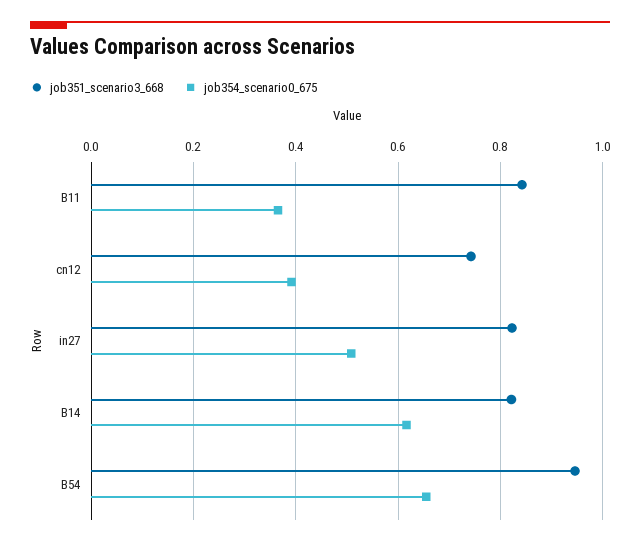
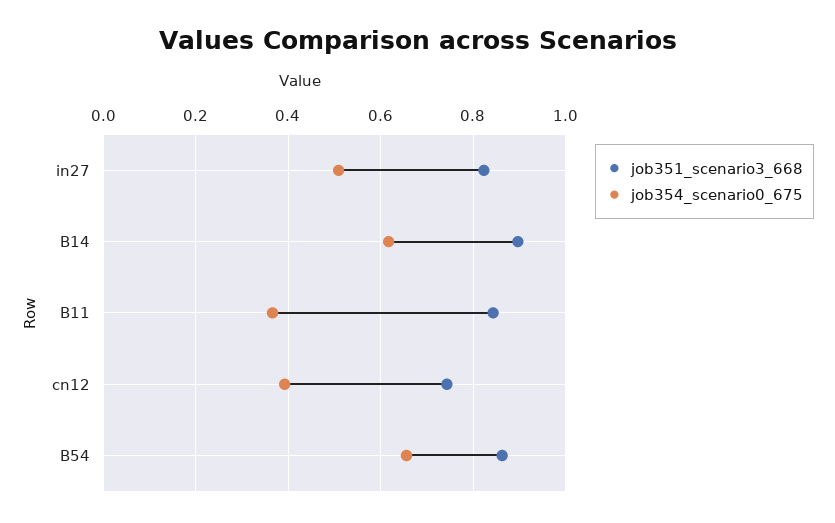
job351_scenario3_668, B14: 0.82 -> 0.9
job351_scenario3_668, B54: 0.94 -> 0.86

